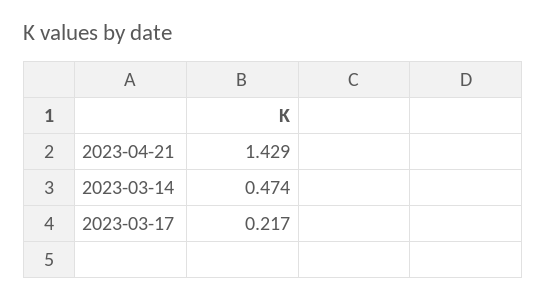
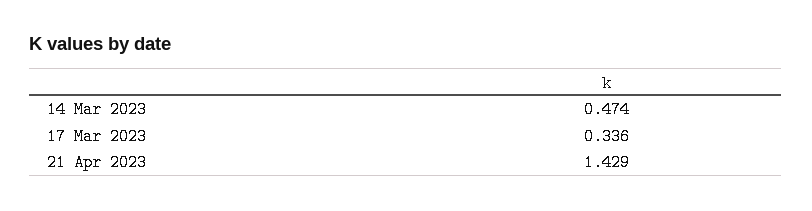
2023-03-17: 0.217 -> 0.336

